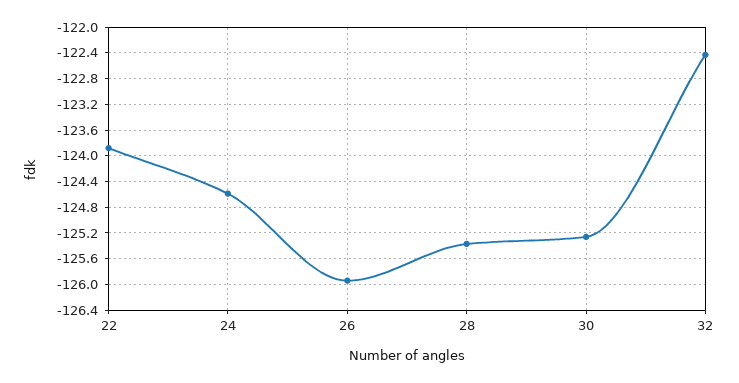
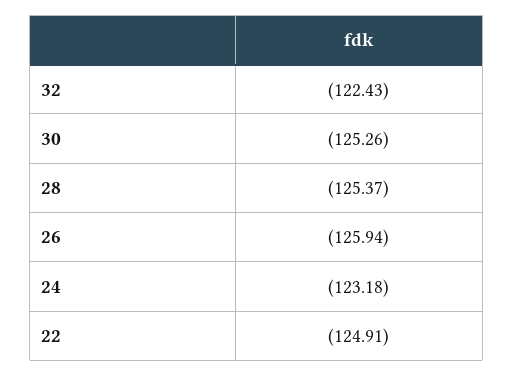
22: -123.9 -> -124.91
24: -124.6 -> -123.18

